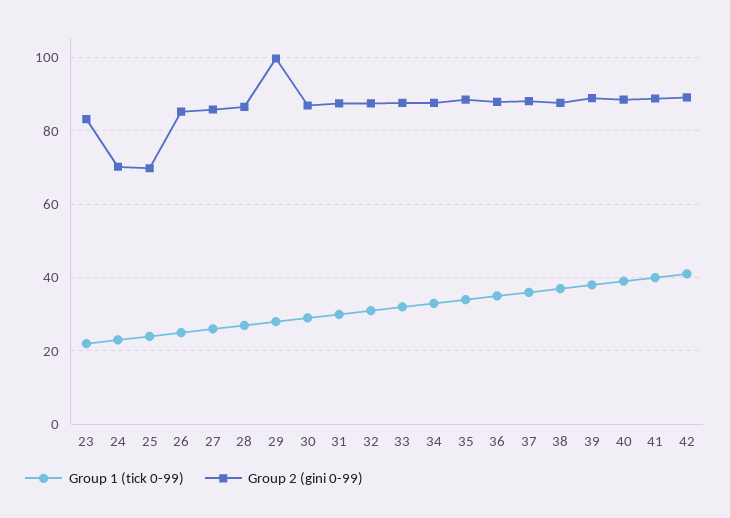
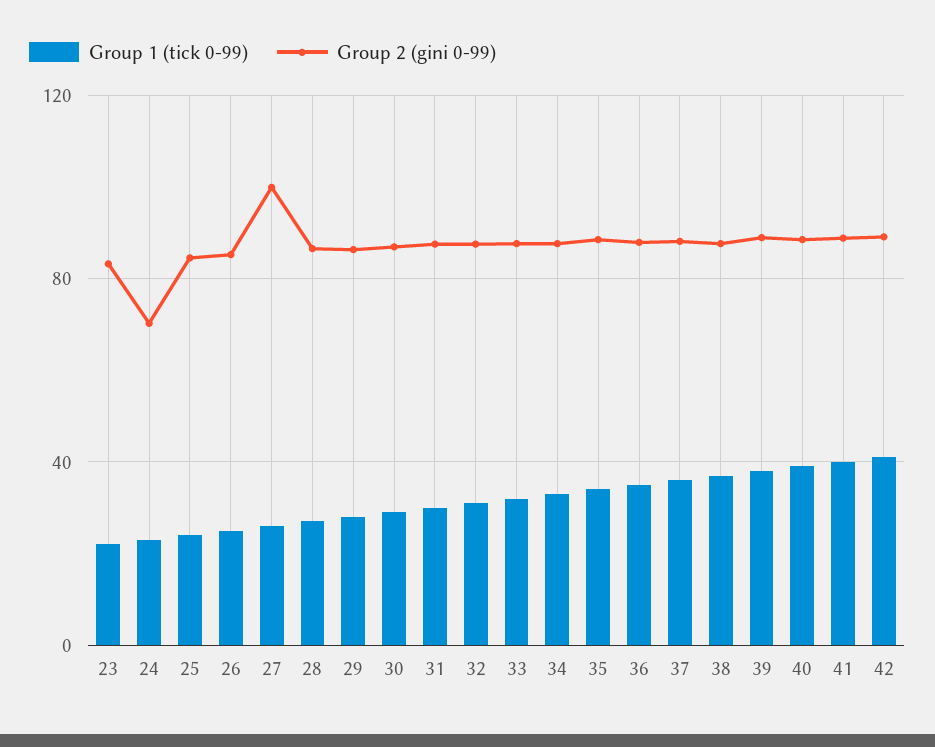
Group 2 (gini 0-99), 25: 70 -> 85
Group 2 (gini 0-99), 27: 86 -> 100
Group 2 (gini 0-99), 29: 100 -> 85

